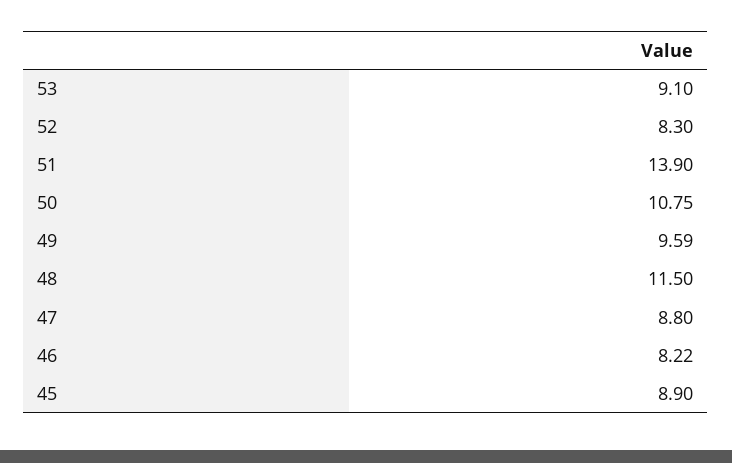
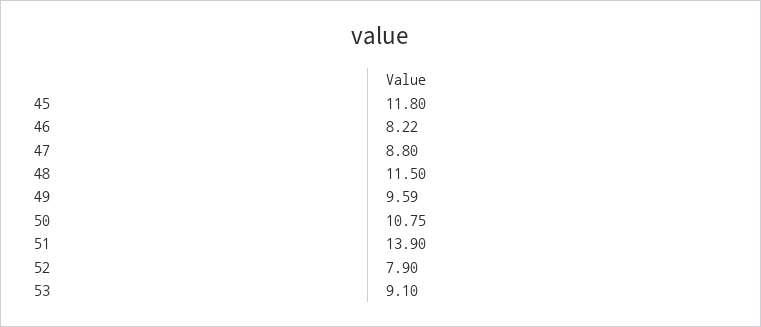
52: 8.3 -> 7.9
45: 8.9 -> 11.8

